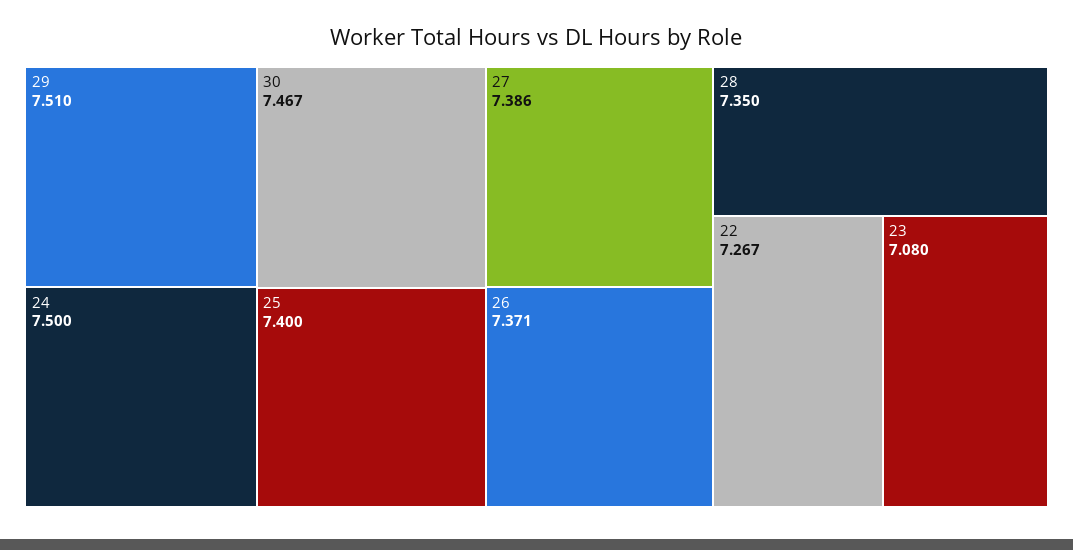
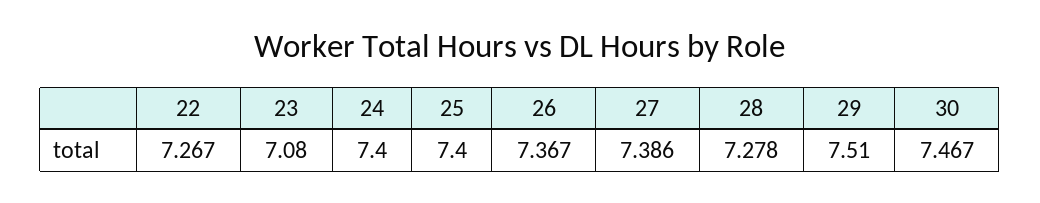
24: 7.5 -> 7.4
26: 7.371 -> 7.367
28: 7.35 -> 7.278

